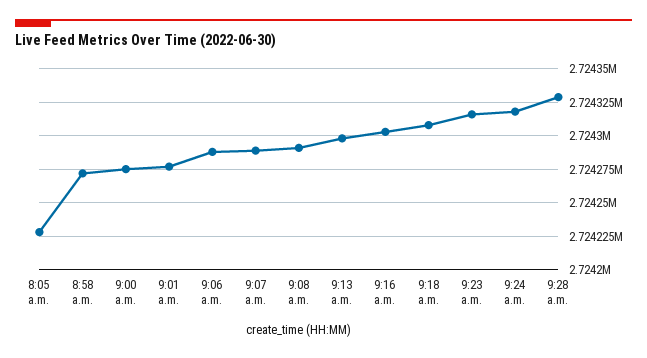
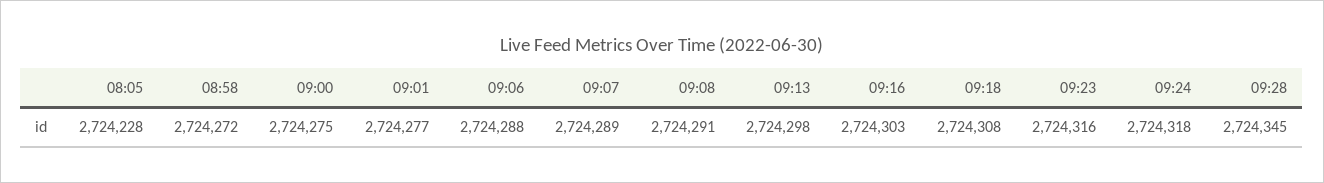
9:28 a.m.: 2724330 -> 2724345

